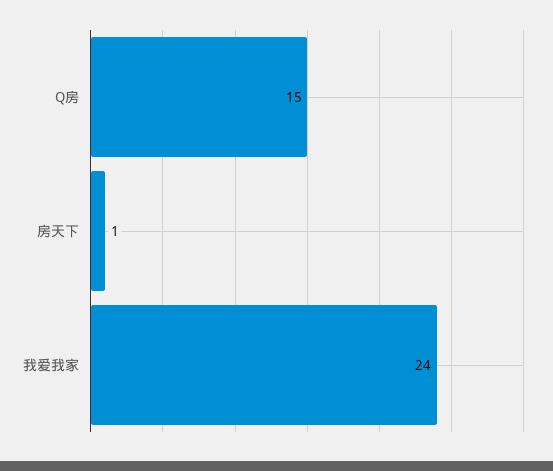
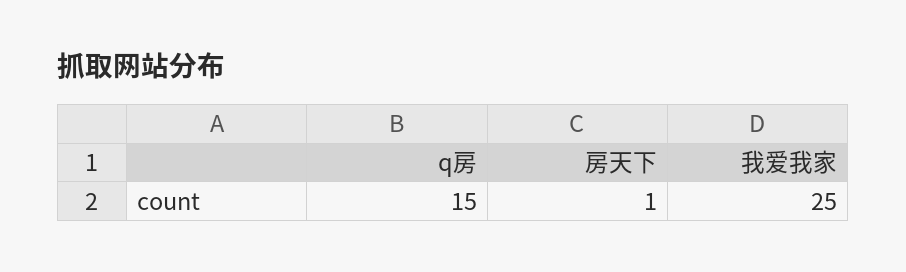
我爱我家: 24 -> 25

